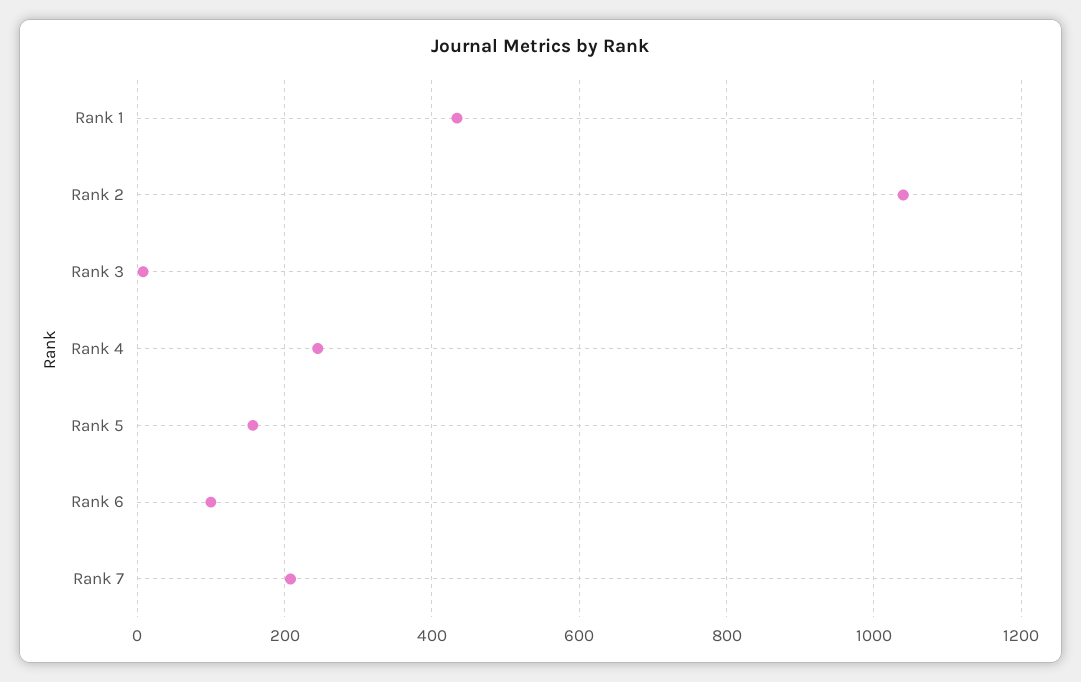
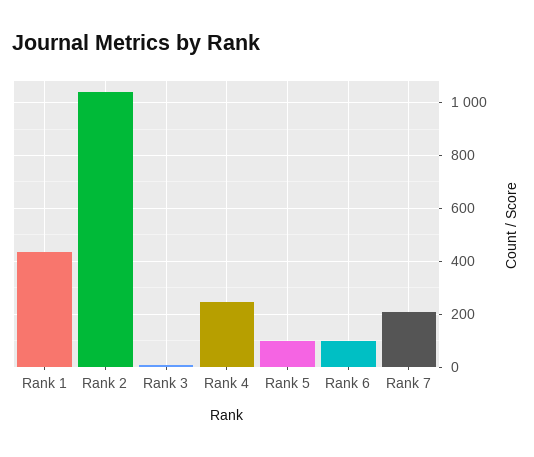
Rank 5: 160 -> 100

